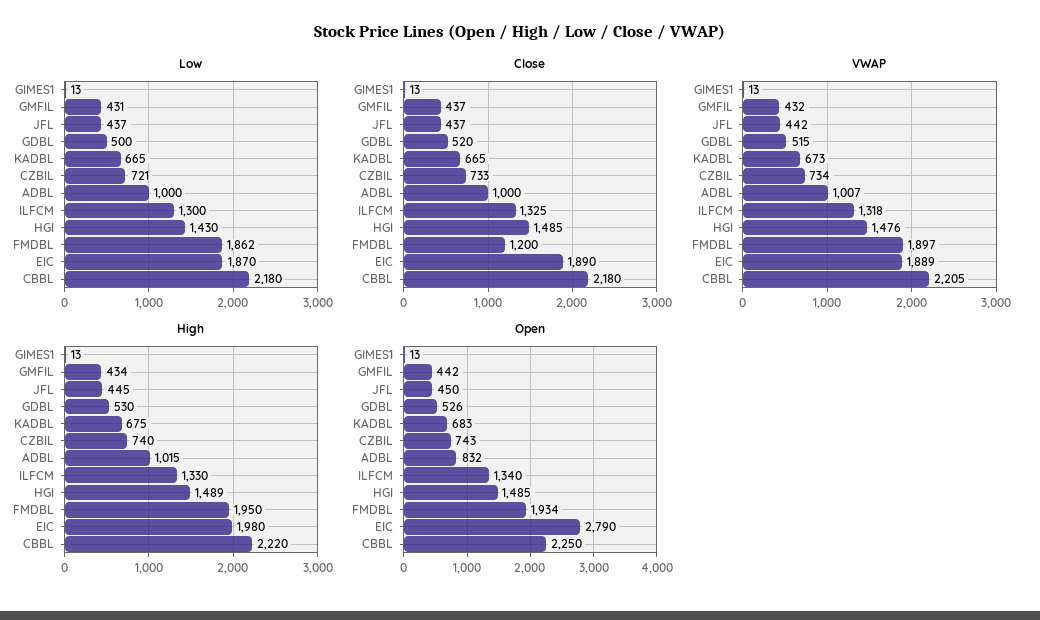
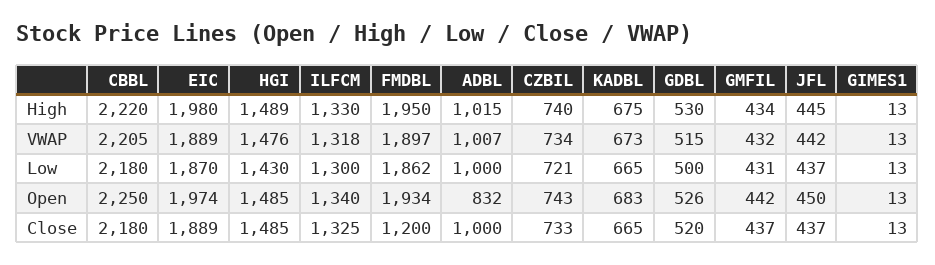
Close, EIC: 1890 -> 1889
Open, EIC: 2790 -> 1974

